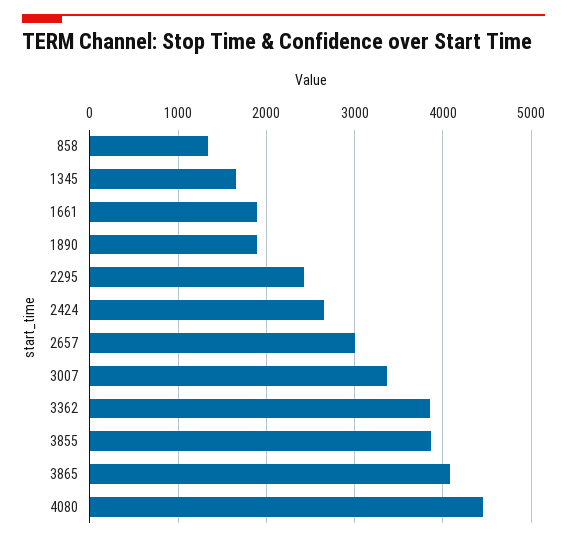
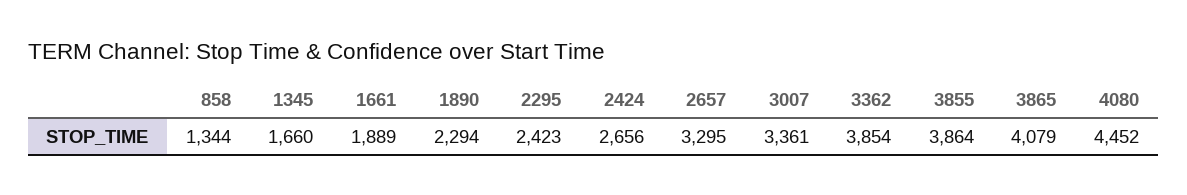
1890: 1900 -> 2294
2657: 3000 -> 3295

